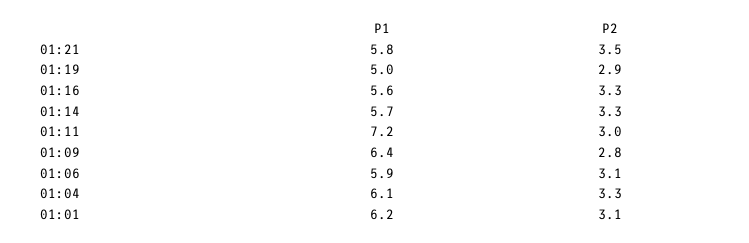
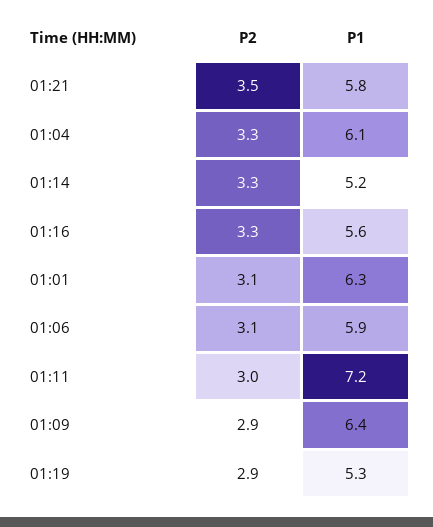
P1, 01:19: 5 -> 5.3
P1, 01:14: 5.7 -> 5.2
P2, 01:09: 2.8 -> 2.9
P1, 01:01: 6.2 -> 6.3

